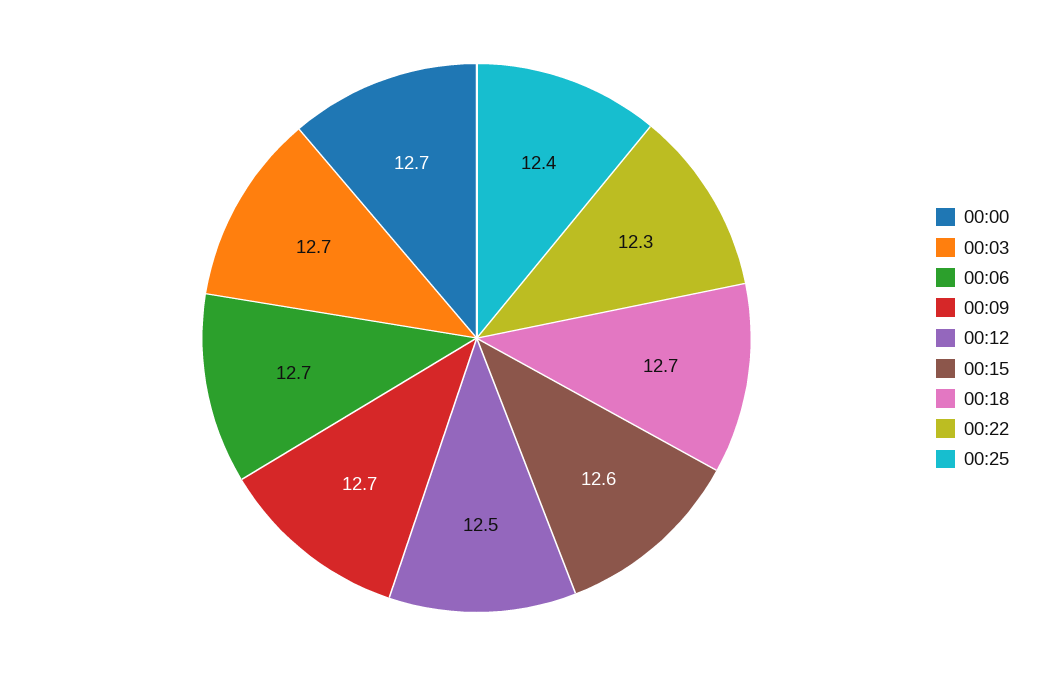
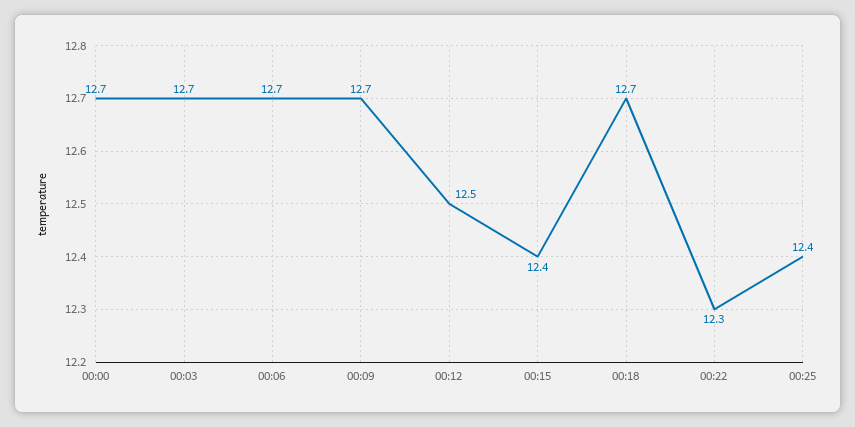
00:15: 12.6 -> 12.4

